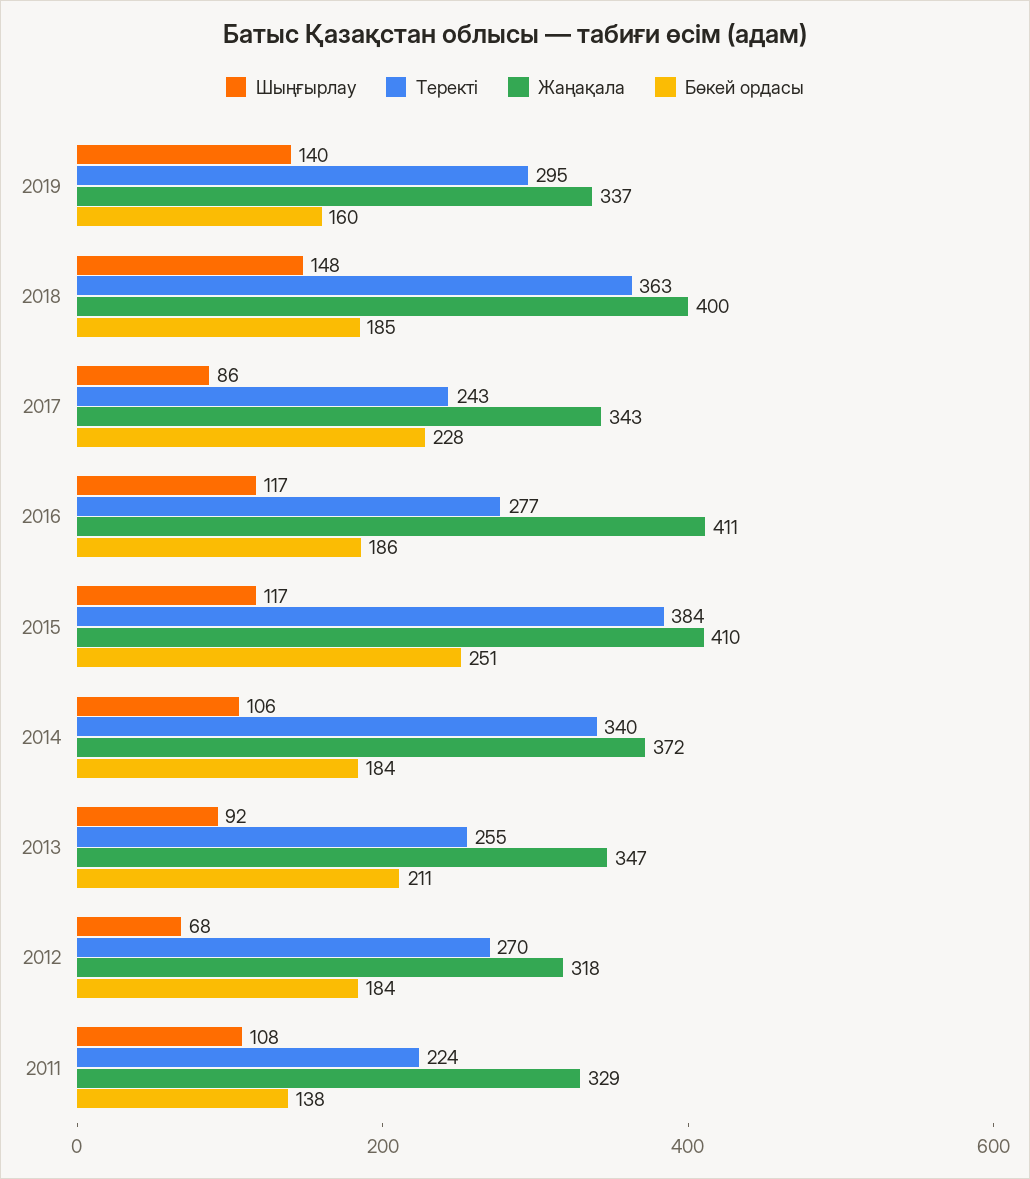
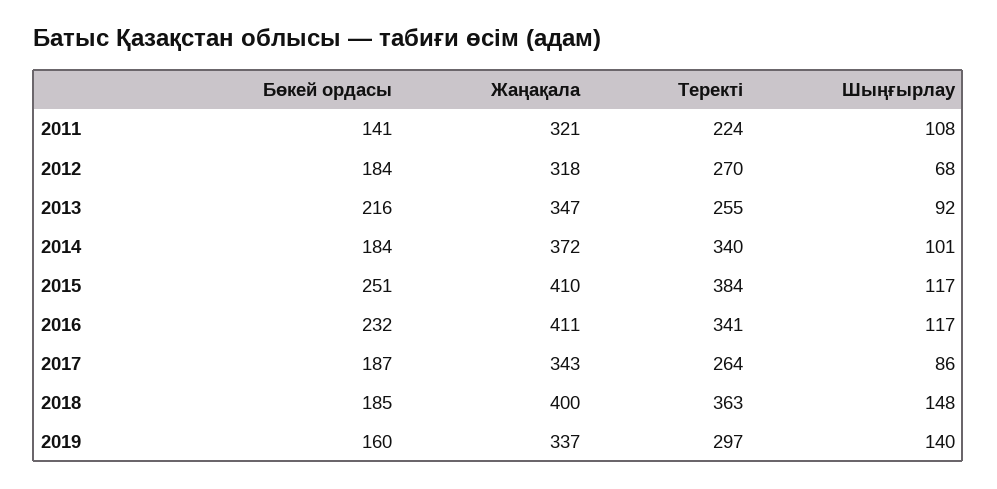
Теректі, 2019: 295 -> 297
Теректі, 2017: 243 -> 264
Бөкей ордасы, 2017: 228 -> 187
Теректі, 2016: 277 -> 341
Бөкей ордасы, 2016: 186 -> 232
Шыңғырлау, 2014: 106 -> 101
Бөкей ордасы, 2013: 211 -> 216
Жаңақала, 2011: 329 -> 321
Бөкей ордасы, 2011: 138 -> 141

